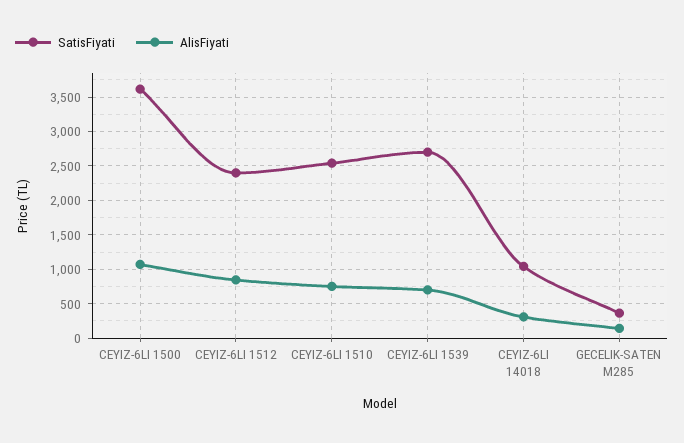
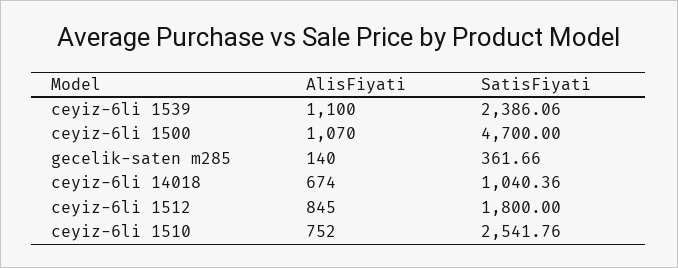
SatisFiyati, CEYIZ-6LI 1500: 3600 -> 4700
SatisFiyati, CEYIZ-6LI 1512: 2400 -> 1800
SatisFiyati, CEYIZ-6LI 1539: 2700 -> 2386.06
AlisFiyati, CEYIZ-6LI 1539: 700 -> 1100
AlisFiyati, CEYIZ-6LI 14018: 300 -> 674

